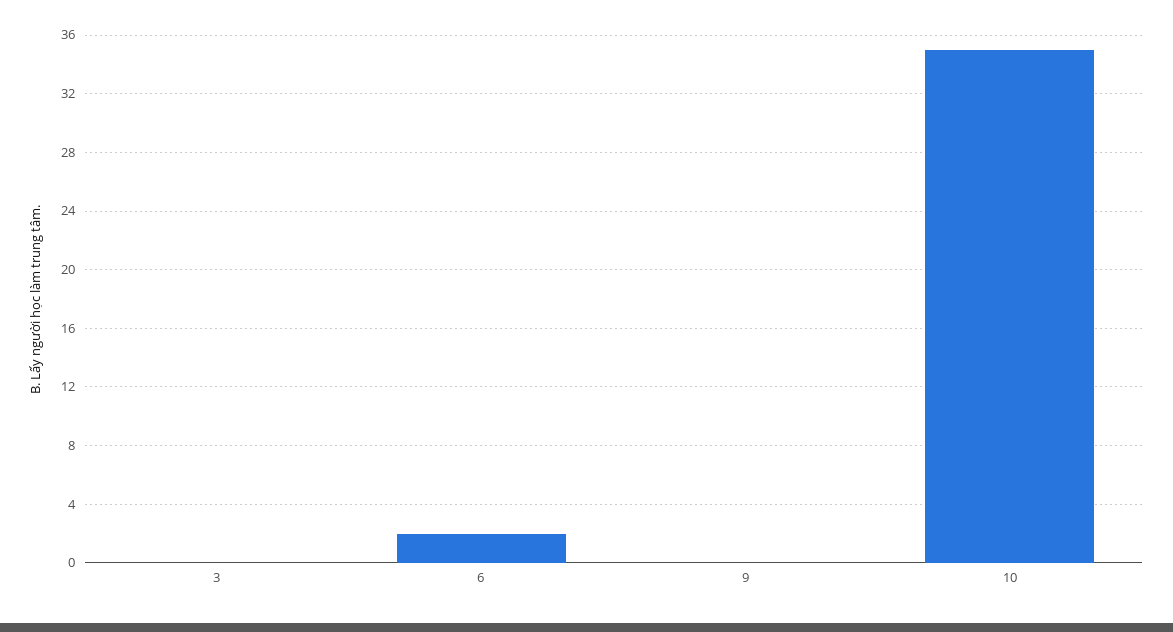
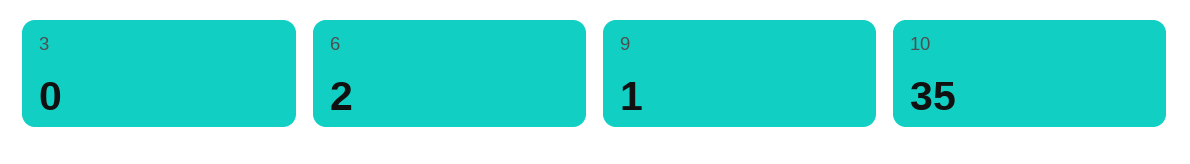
9: 0 -> 1

